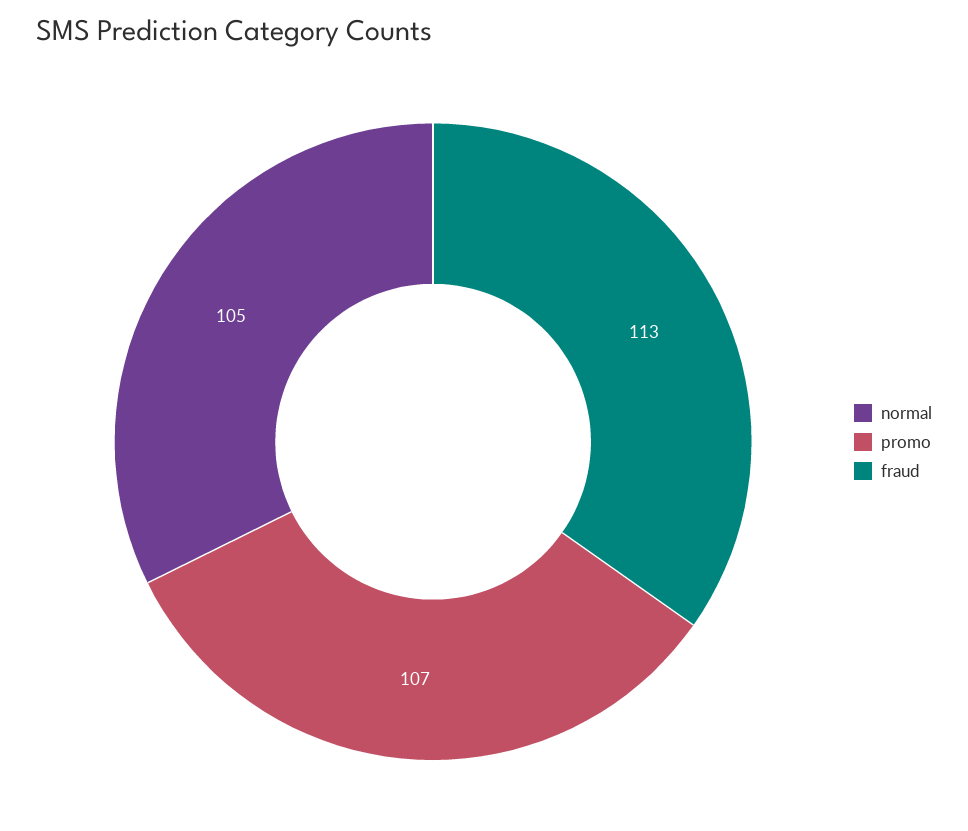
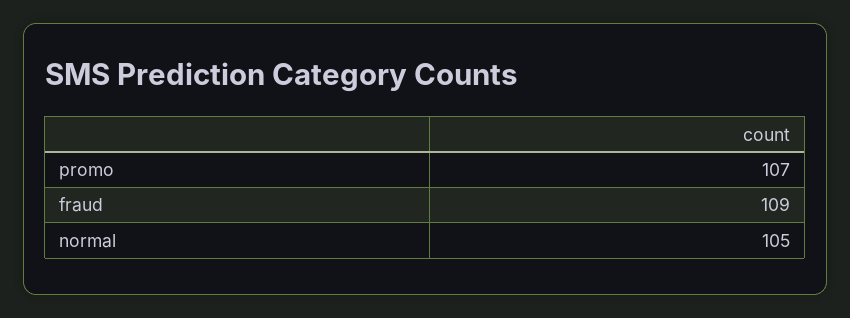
fraud: 113 -> 109

